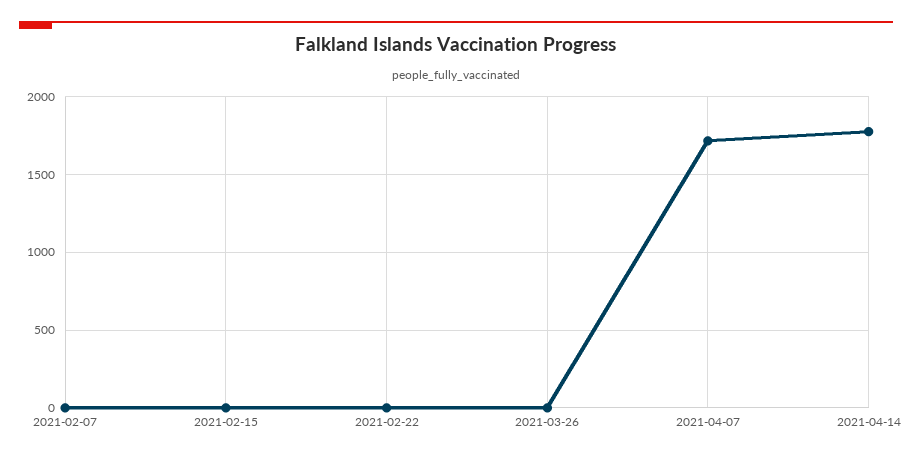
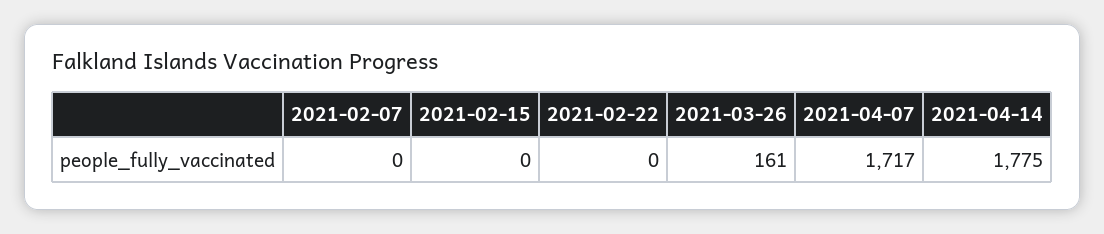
2021-03-26: 0 -> 161

